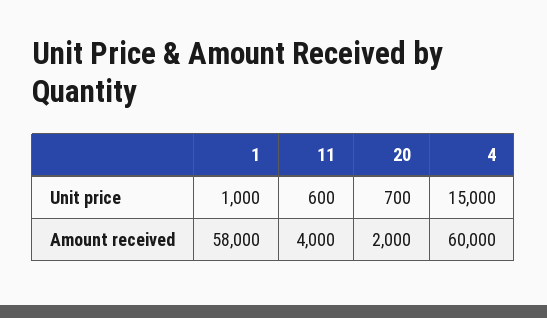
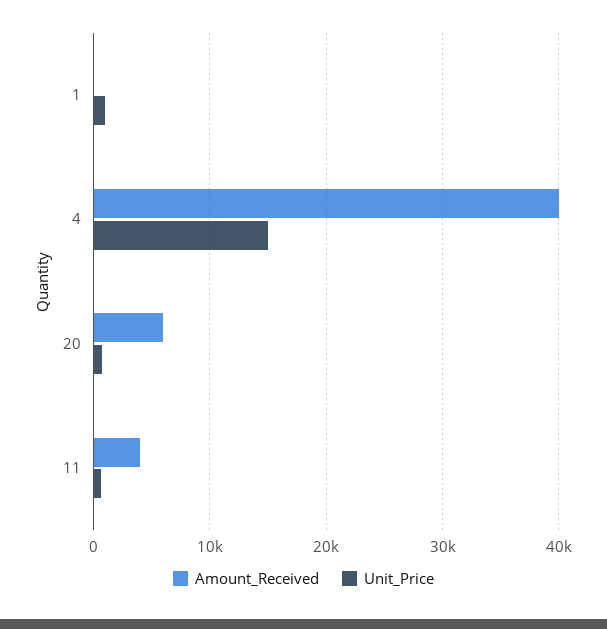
Amount received, 1: 58000 -> 0
Amount received, 20: 2000 -> 6000
Amount received, 4: 60000 -> 40000

